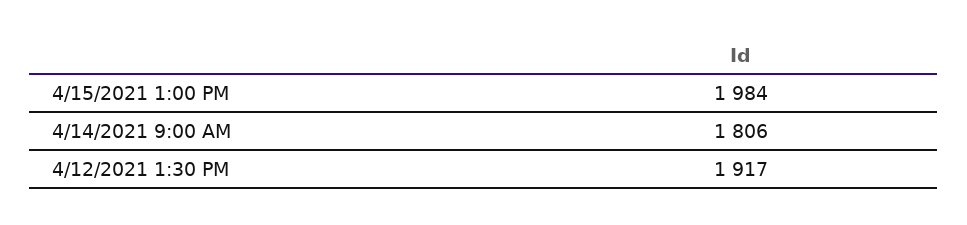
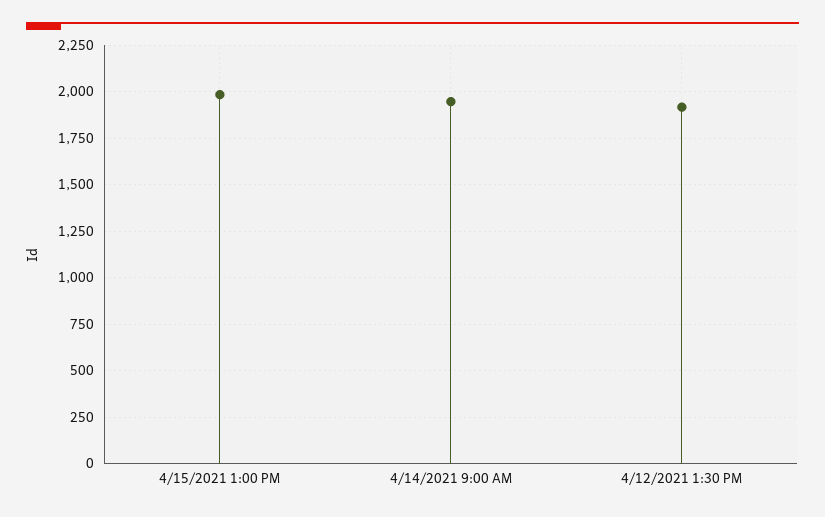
4/14/2021 9:00 AM: 1806 -> 1950

